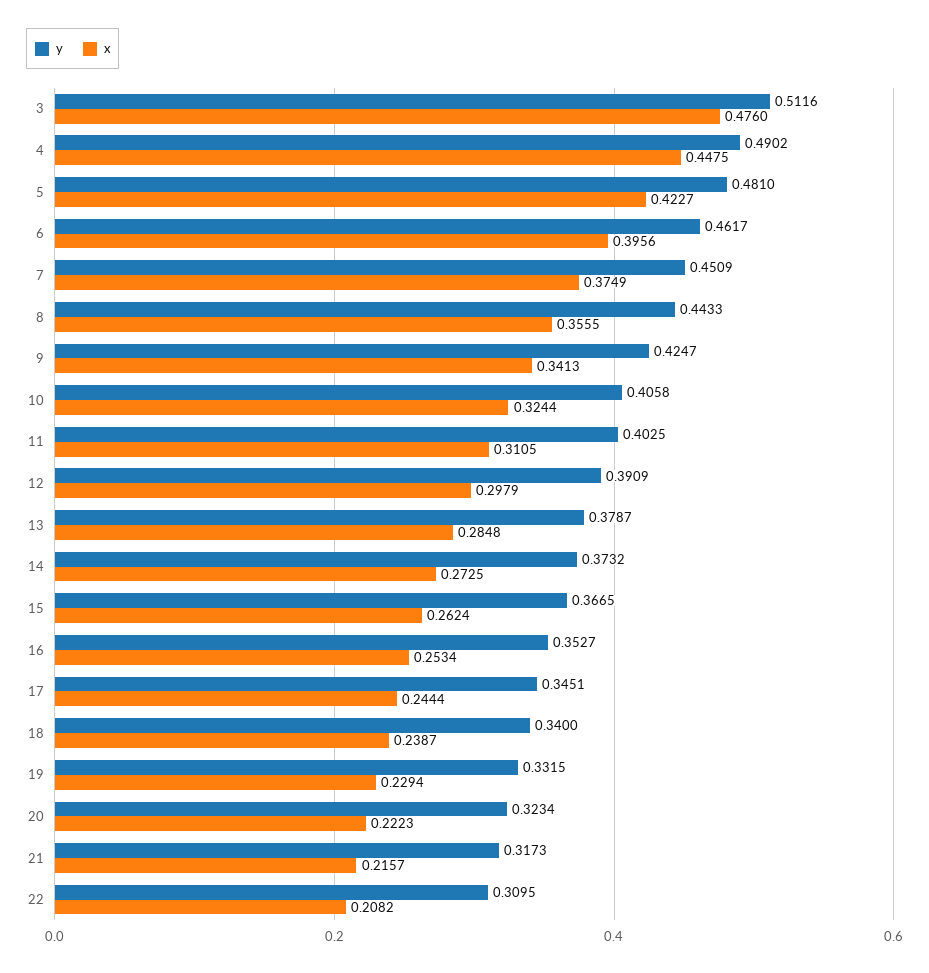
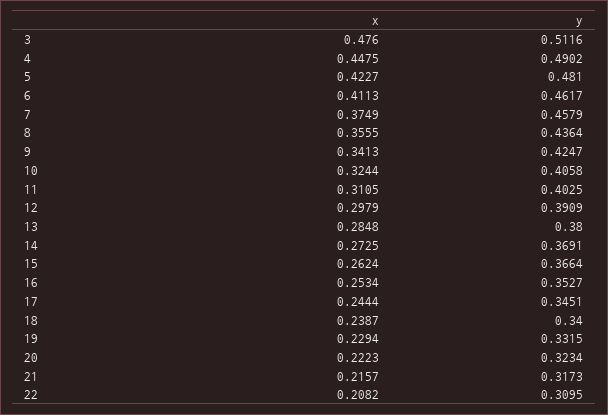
x, 6: 0.3956 -> 0.4113
y, 7: 0.4509 -> 0.4579
y, 8: 0.4433 -> 0.4364
y, 13: 0.3787 -> 0.38
y, 14: 0.3732 -> 0.3691
y, 15: 0.3665 -> 0.3664

